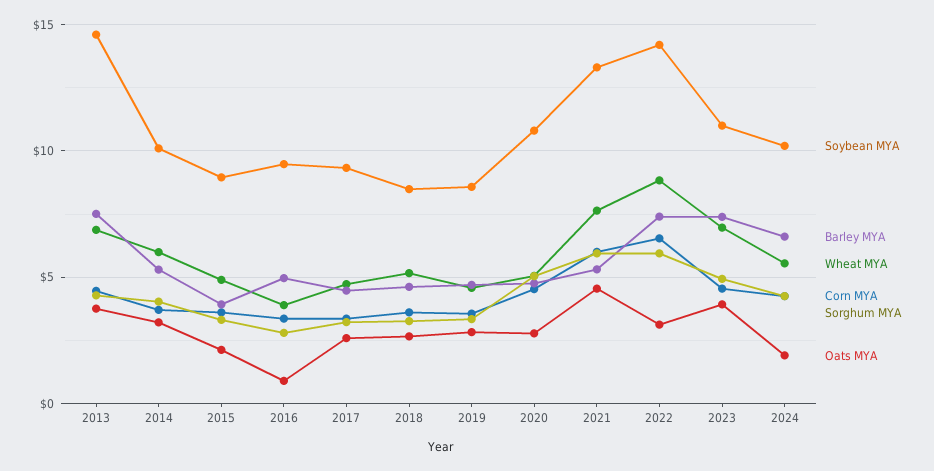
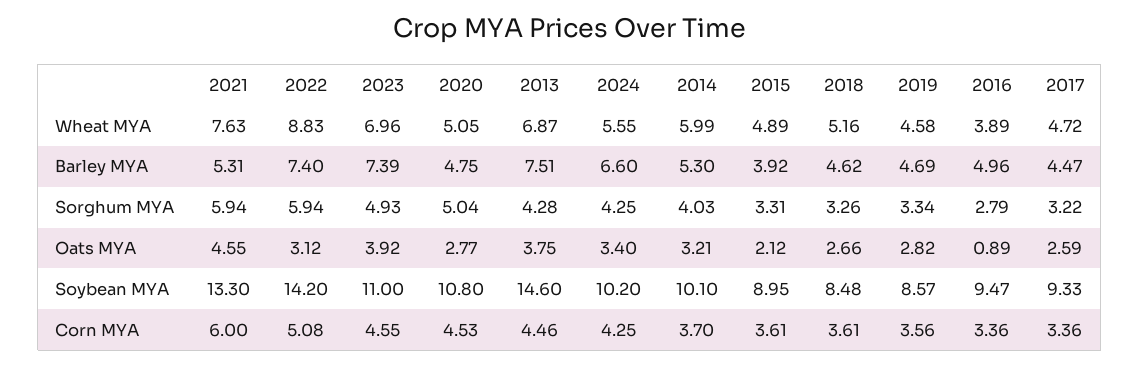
Corn MYA, 2022: 6.5 -> 5.08
Oats MYA, 2024: 2 -> 3.4

